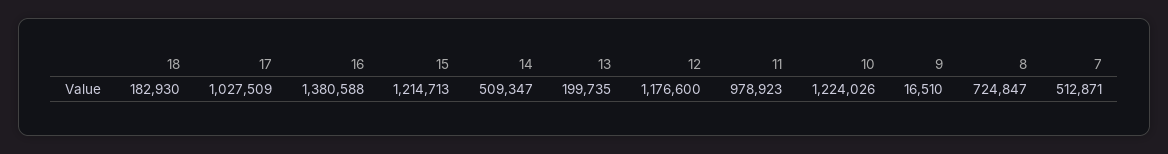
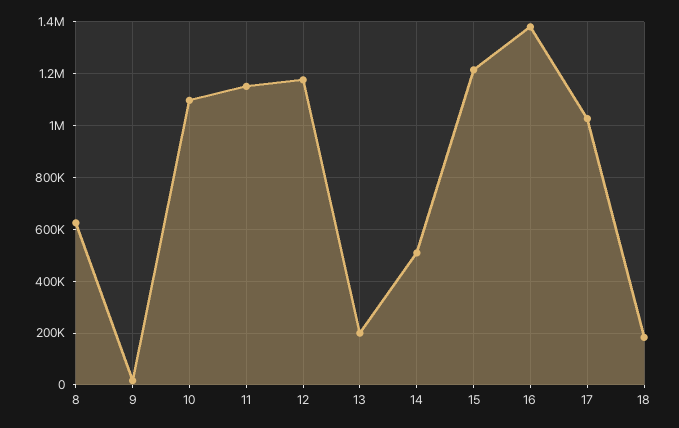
11: 978923 -> 1150000
10: 1224026 -> 1100000
8: 724847 -> 625000
7: 512871 -> none

